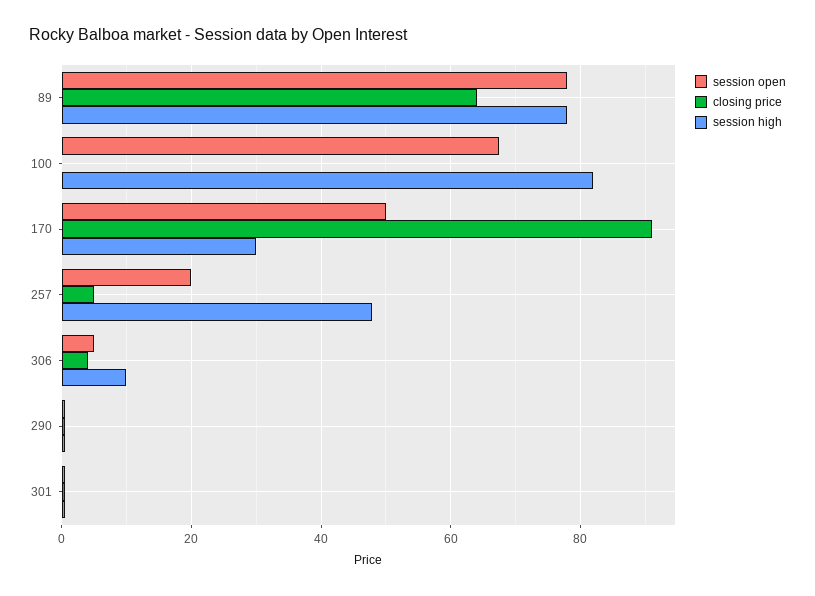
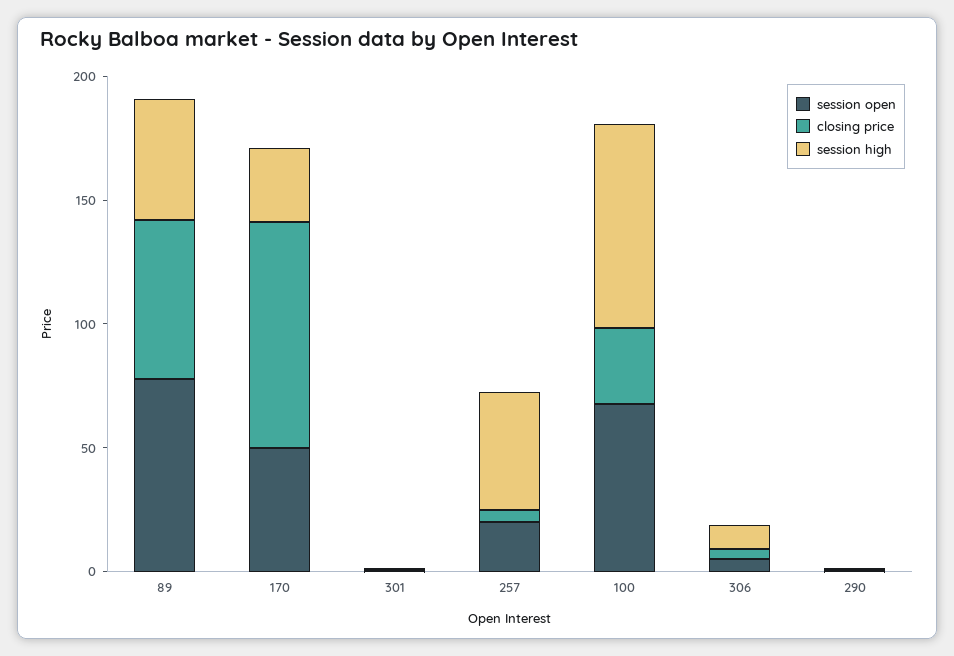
session high, 89: 78 -> 50
closing price, 100: 0 -> 30

